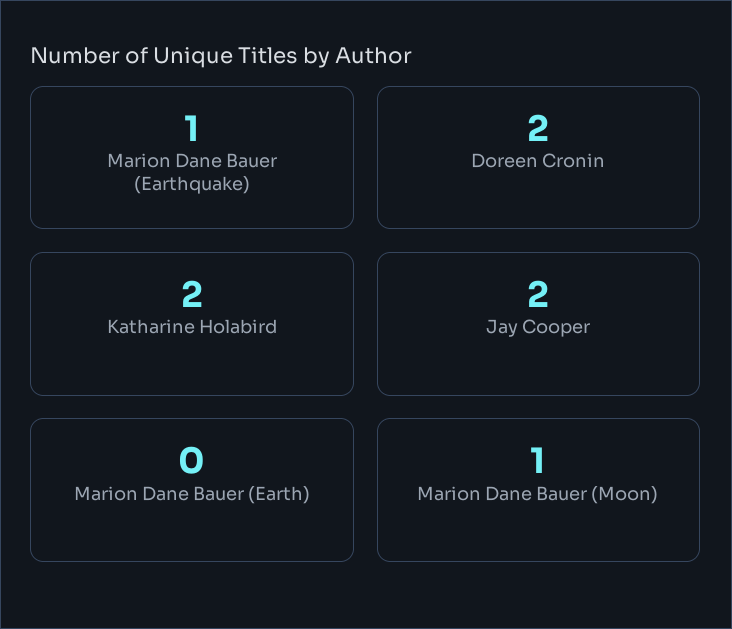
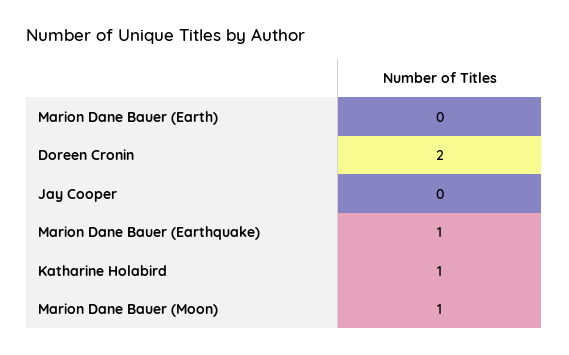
Katharine Holabird: 2 -> 1
Jay Cooper: 2 -> 0

